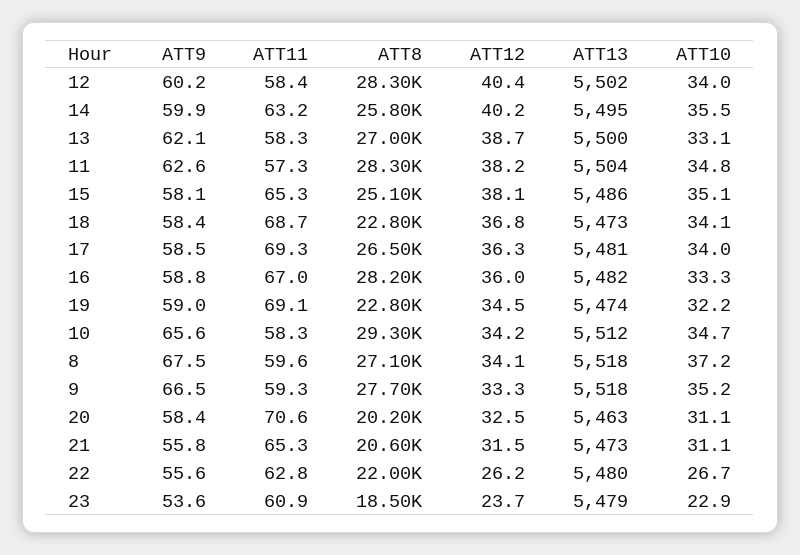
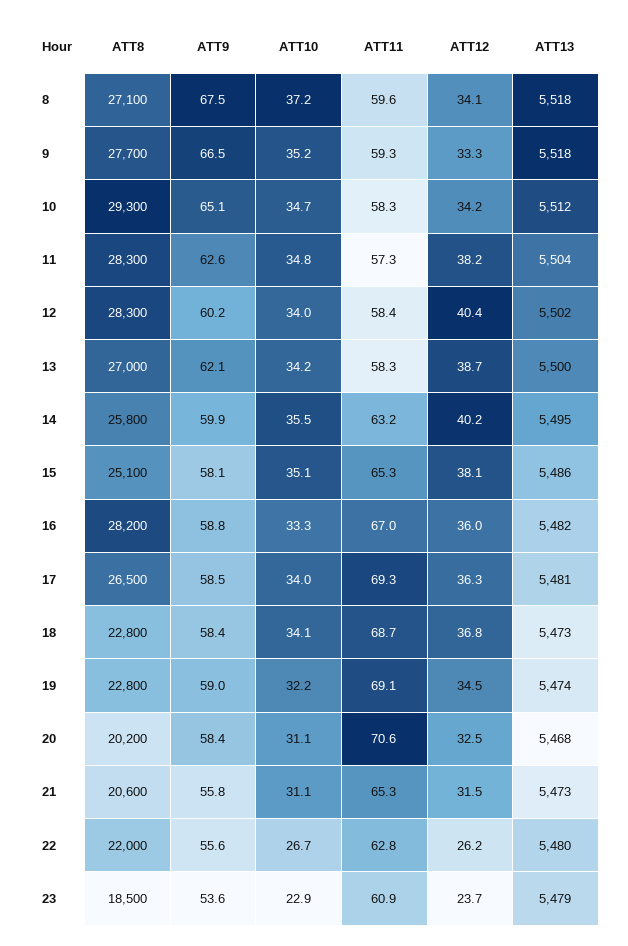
ATT10, 13: 33.1 -> 34.2
ATT9, 10: 65.6 -> 65.1
ATT13, 20: 5463 -> 5468

